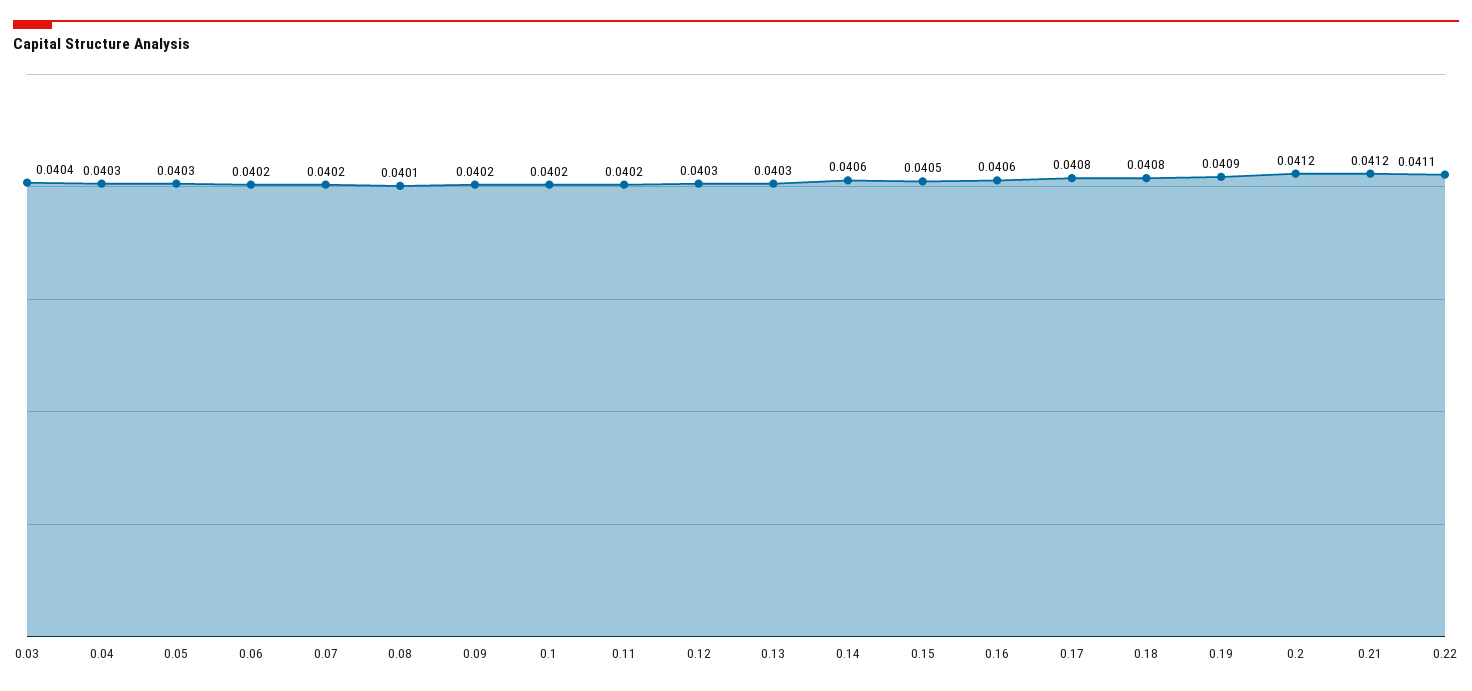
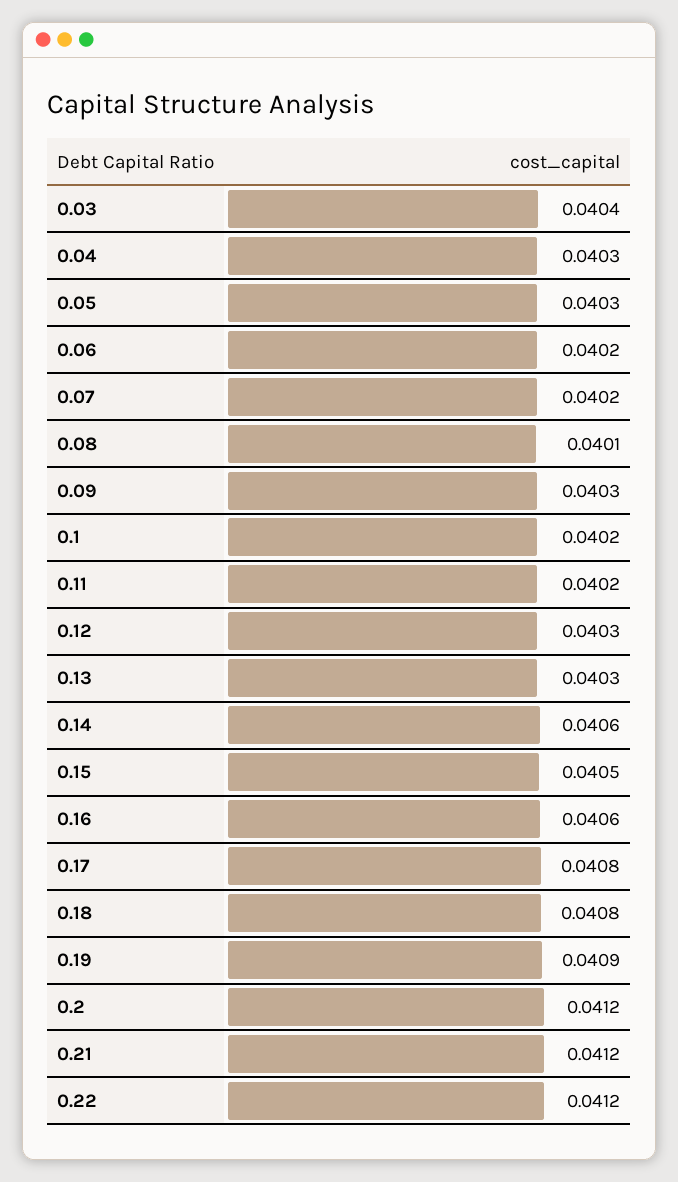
0.09: 0.0402 -> 0.0403
0.22: 0.0411 -> 0.0412

